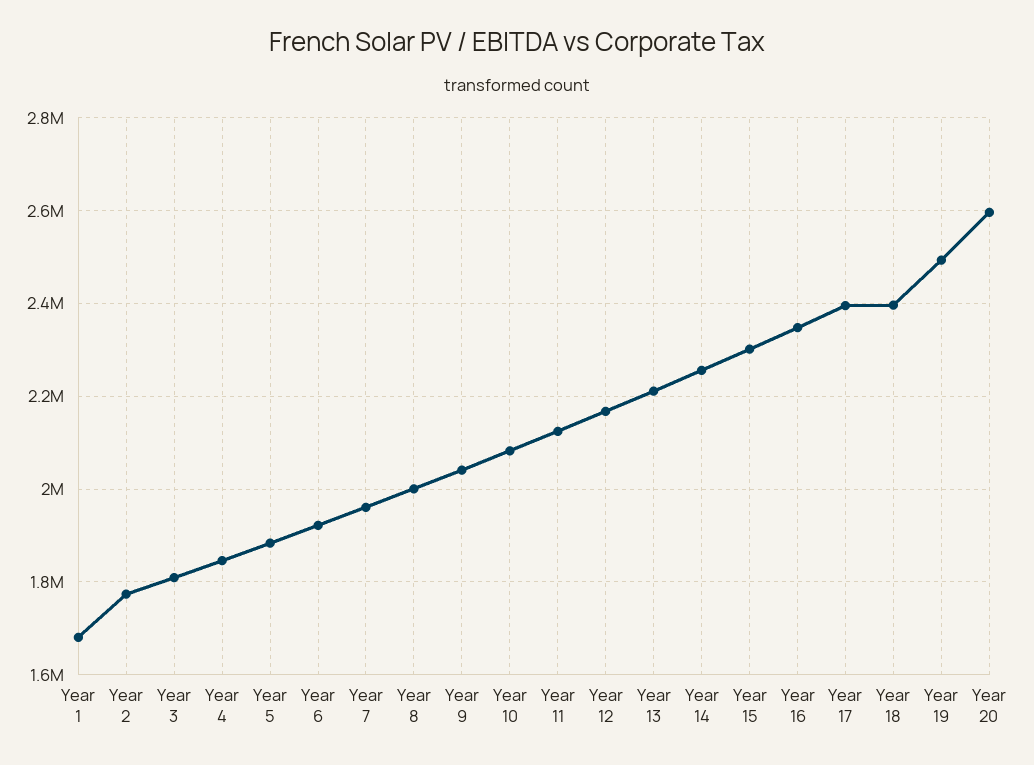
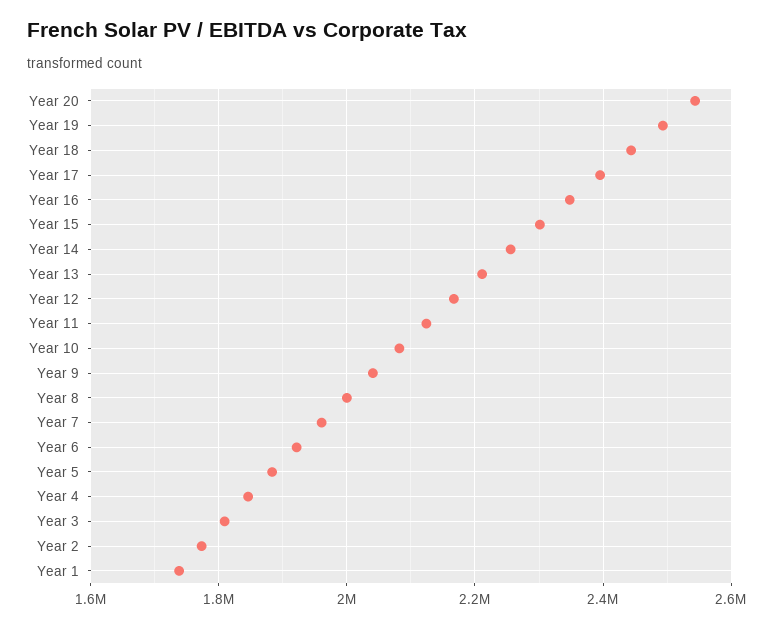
Year 1: 1680000 -> 1740000
Year 18: 2400000 -> 2440000
Year 20: 2600000 -> 2540000

